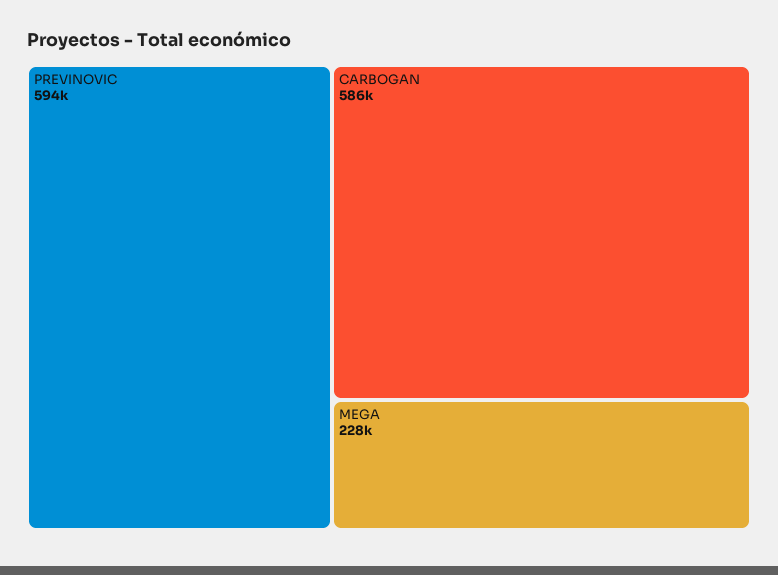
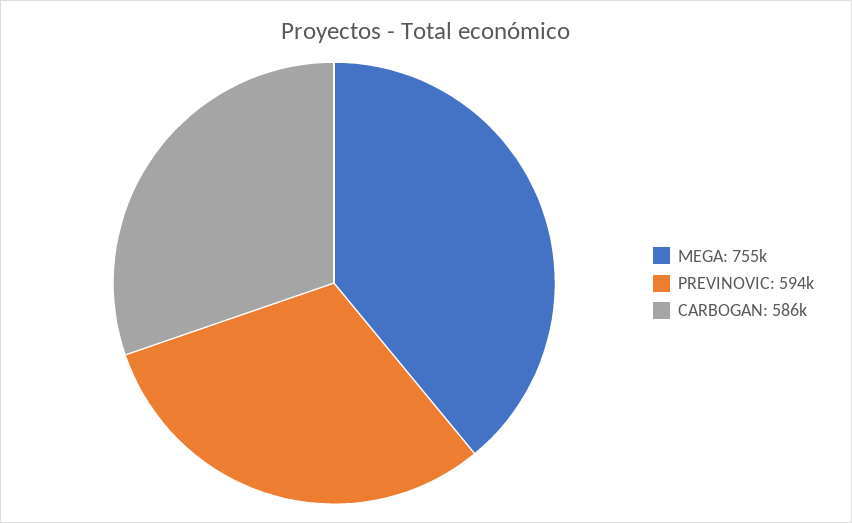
MEGA: 228000 -> 755000

